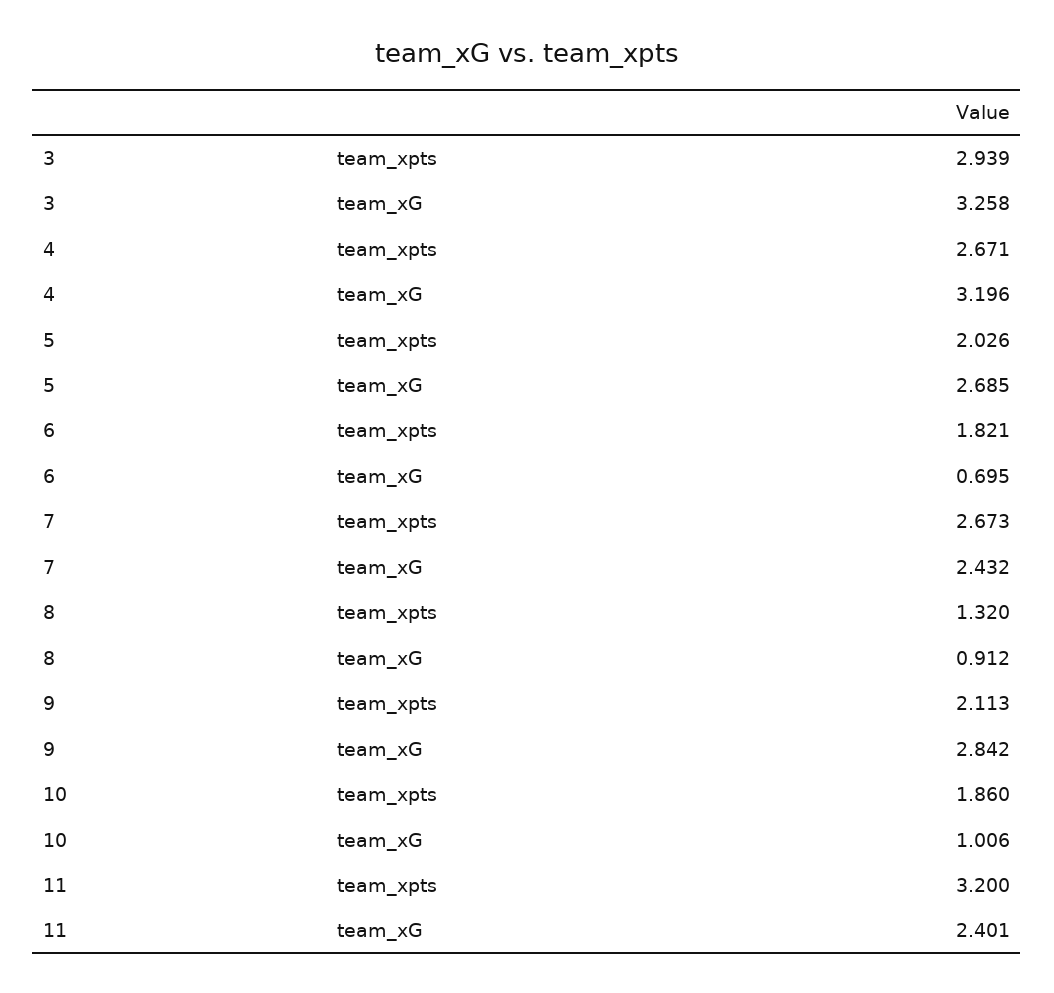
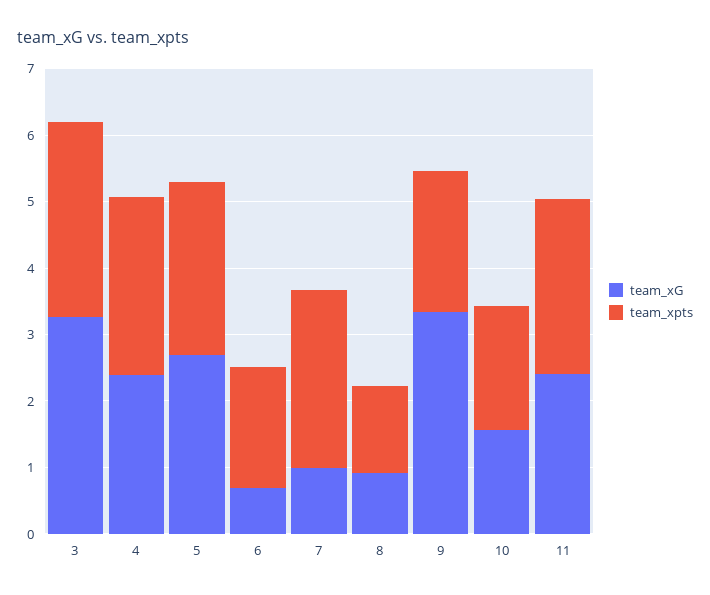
team_xG, 4: 3.196 -> 2.4
team_xpts, 5: 2.026 -> 2.6
team_xG, 7: 2.432 -> 1
team_xG, 9: 2.842 -> 3.4
team_xG, 10: 1.006 -> 1.6
team_xpts, 11: 3.2 -> 2.6

